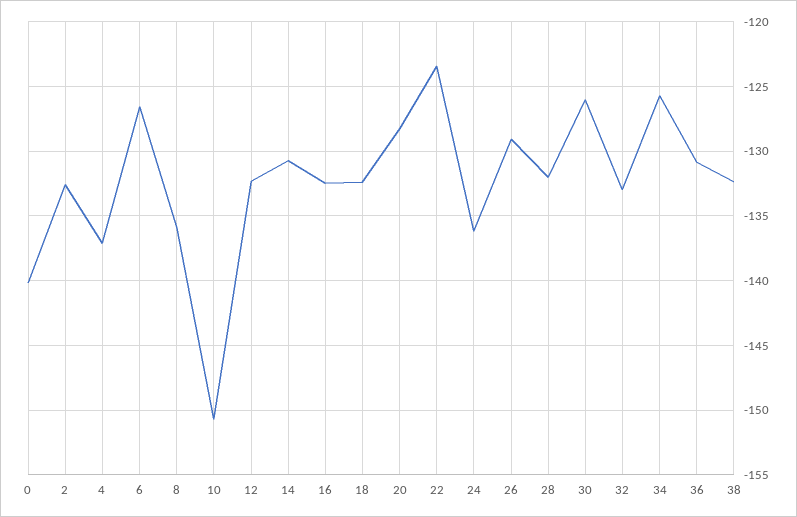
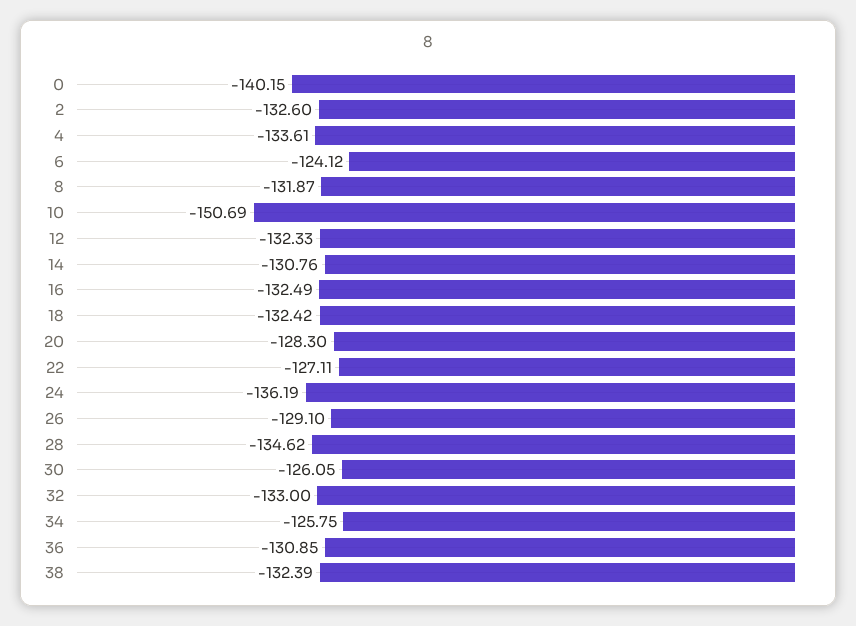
4: -137 -> -133.61
6: -126.5 -> -124.12
8: -136 -> -131.87
22: -123.5 -> -127.11
28: -132 -> -134.62

